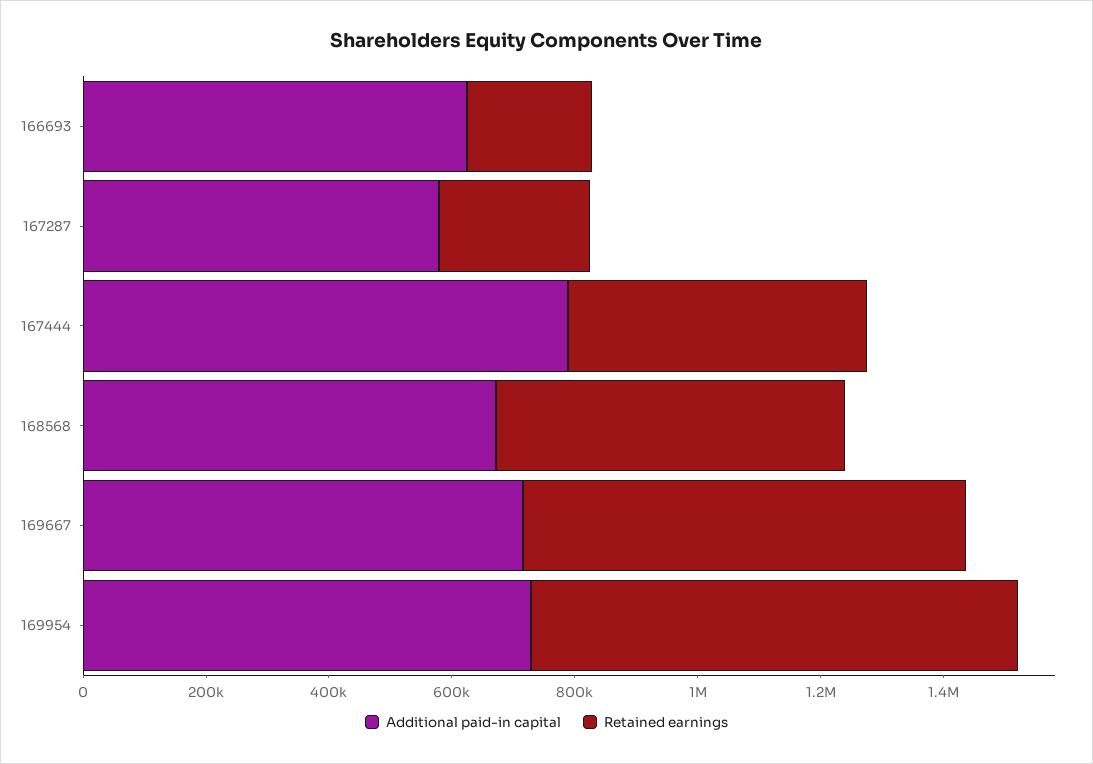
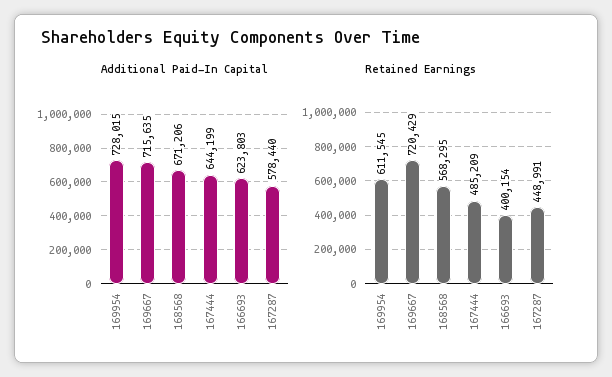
Retained earnings, 166693: 200000 -> 400154
Retained earnings, 167287: 250000 -> 448991
Additional paid-in capital, 167444: 800000 -> 644199
Retained earnings, 169954: 800000 -> 611545

